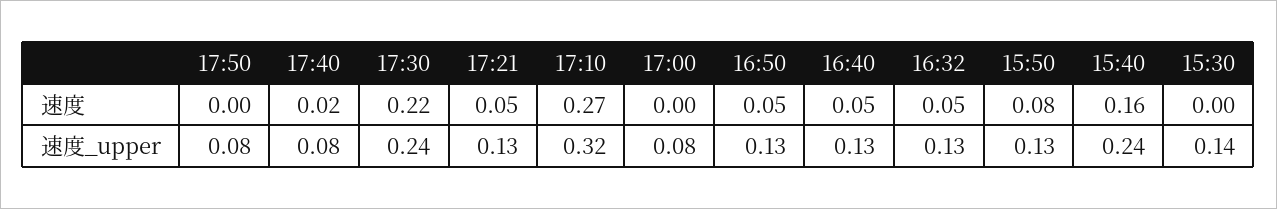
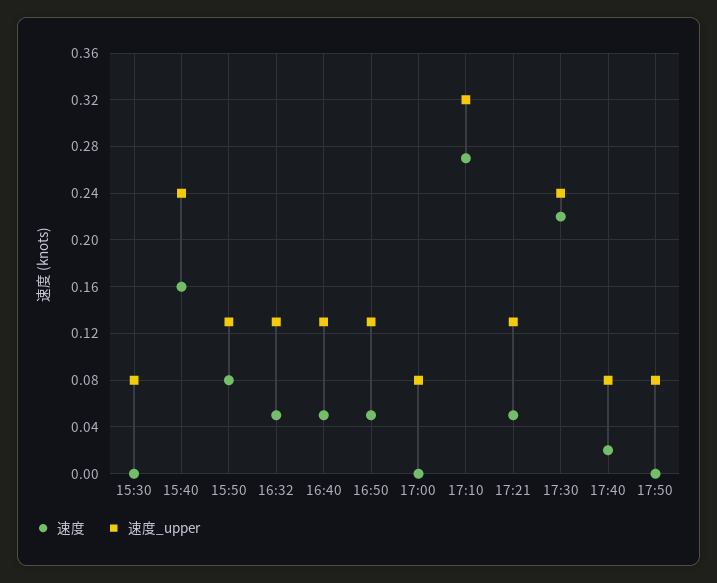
速度_upper, 15:30: 0.14 -> 0.08

